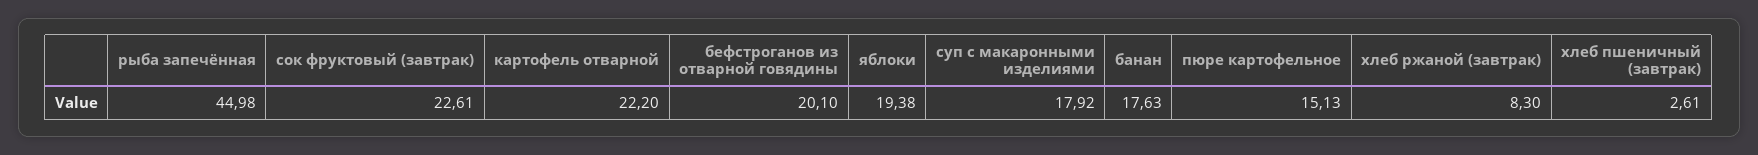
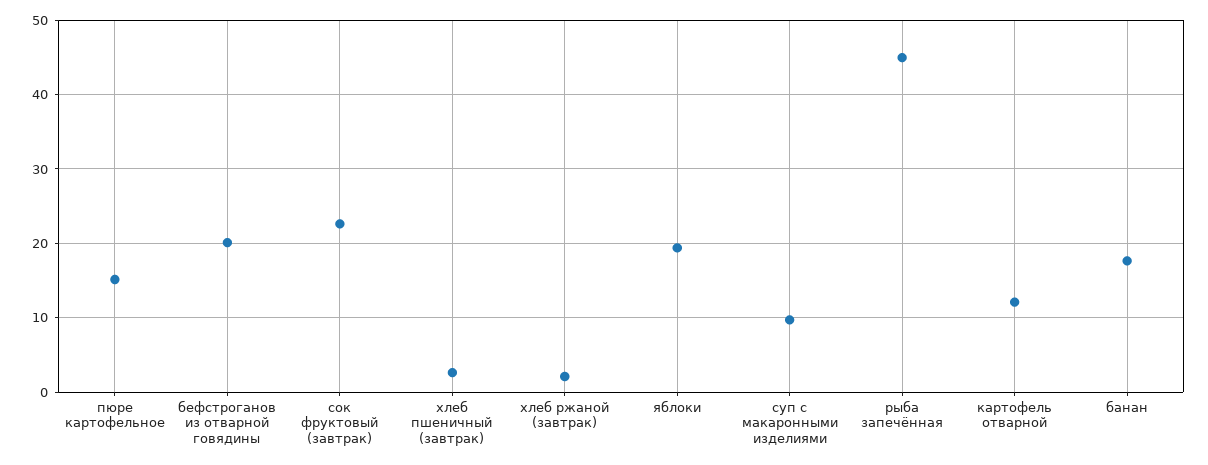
картофель отварной: 22.2 -> 12
суп с макаронными изделиями: 17.92 -> 10
хлеб ржаной (завтрак): 8.3 -> 2

